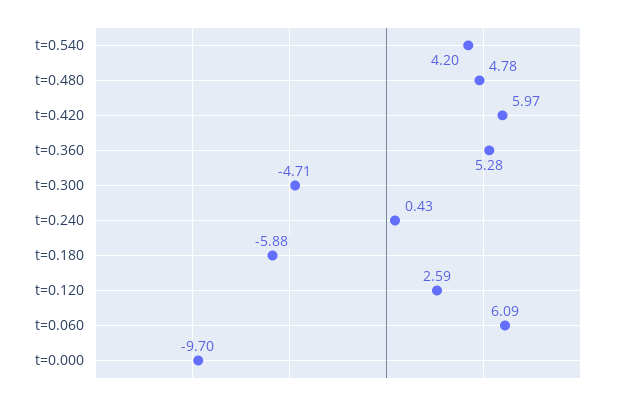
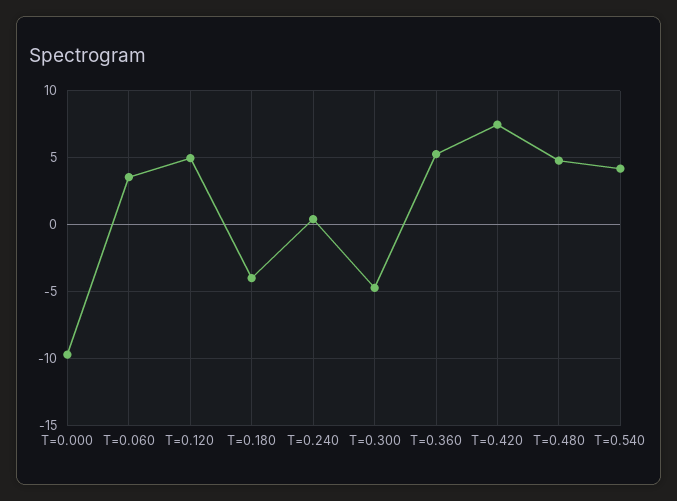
t=0.420: 5.97 -> 7.5
t=0.180: -5.88 -> -4
t=0.120: 2.59 -> 5
t=0.060: 6.09 -> 3.5

